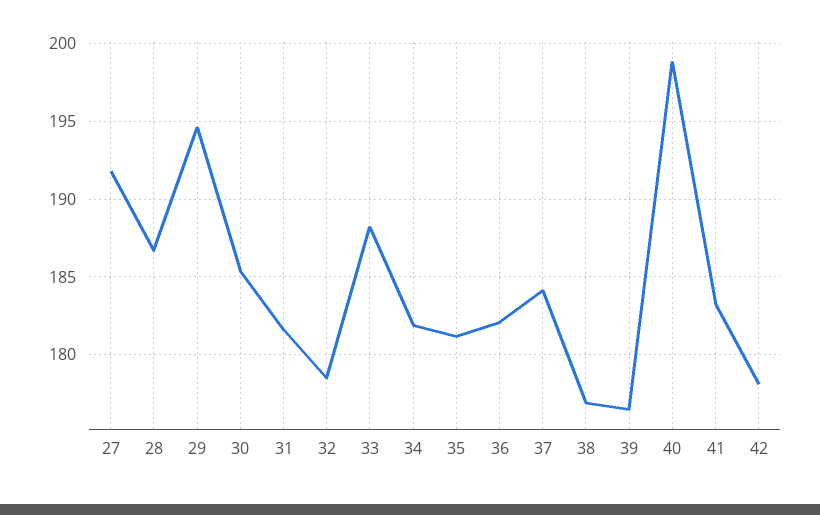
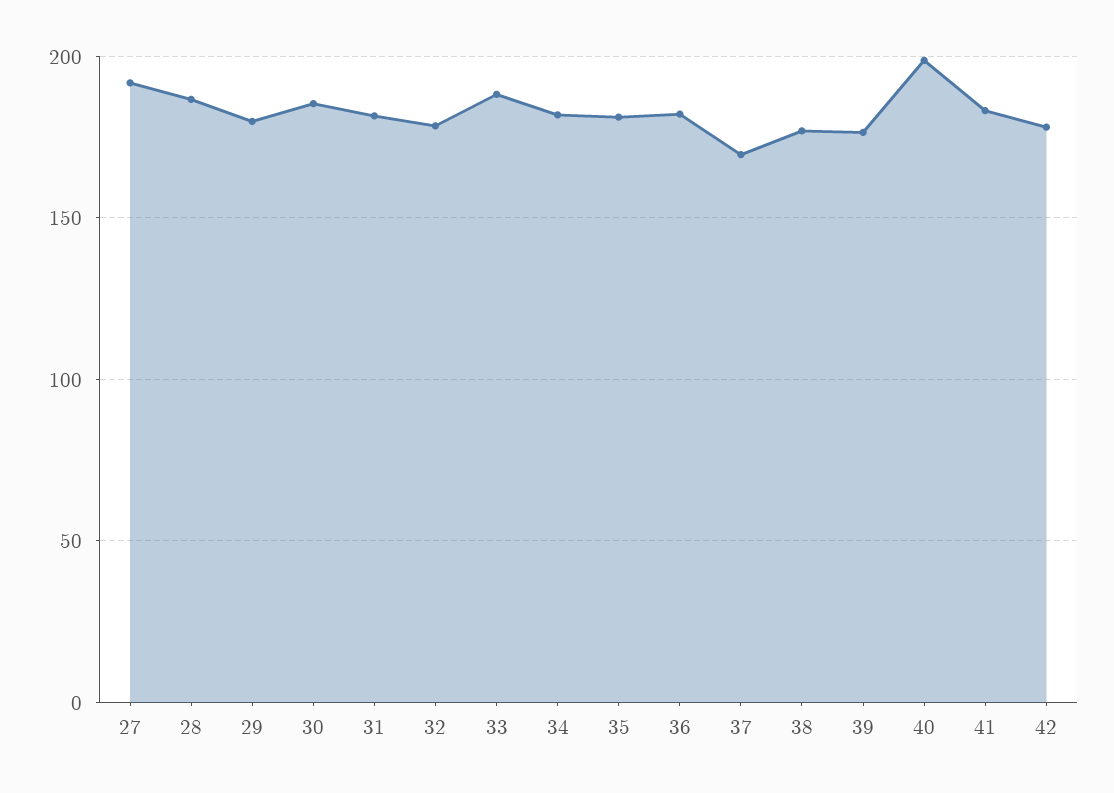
29: 194.5 -> 180
37: 184 -> 170

